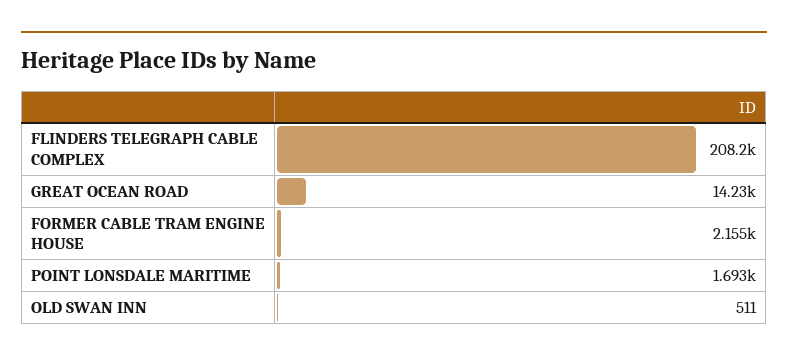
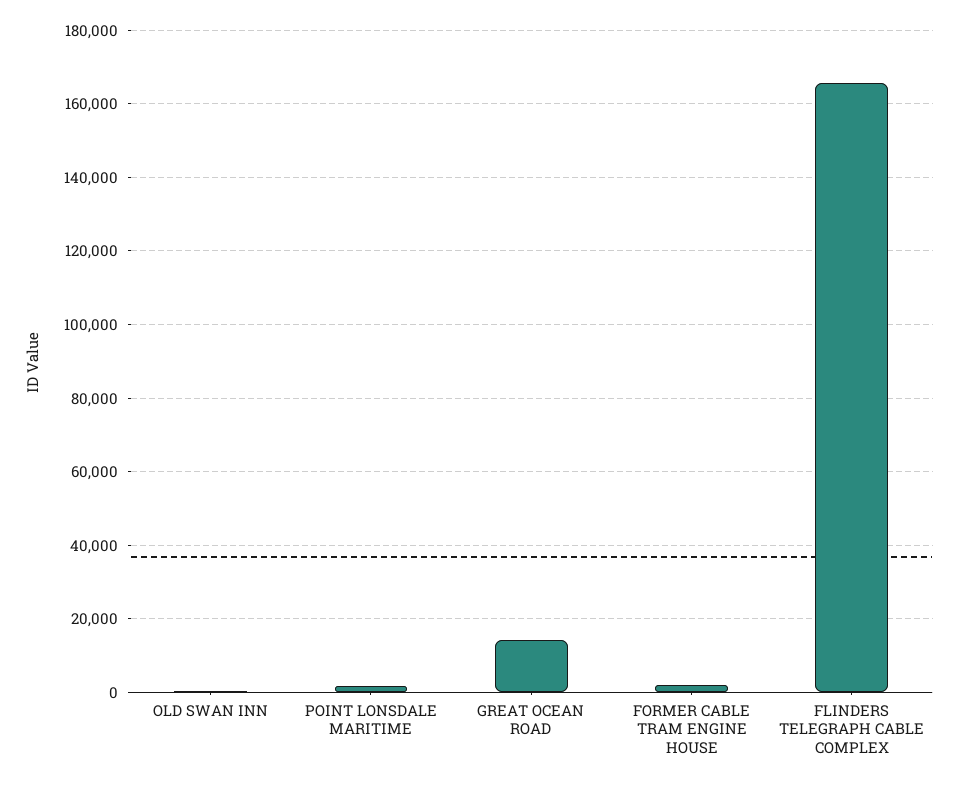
FLINDERS TELEGRAPH CABLE COMPLEX: 208200 -> 166000

